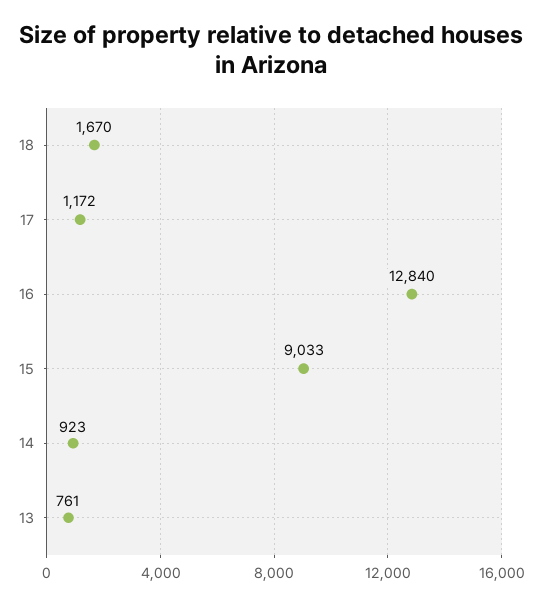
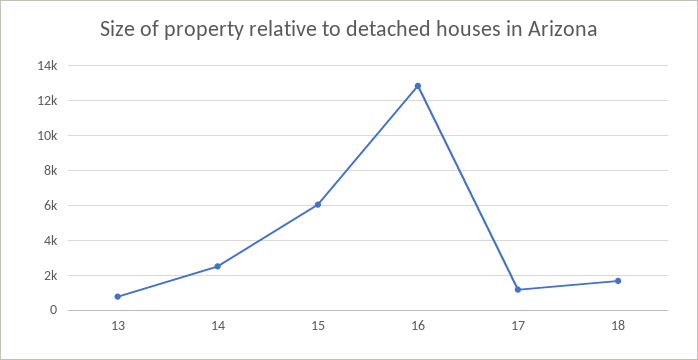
15: 9033 -> 6000
14: 923 -> 2500

